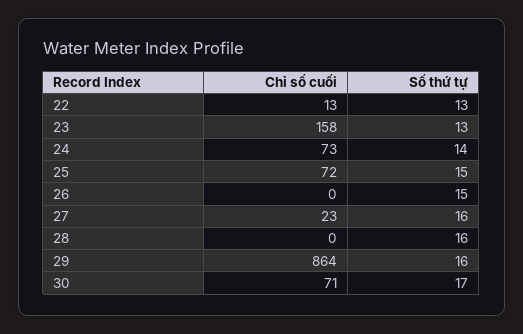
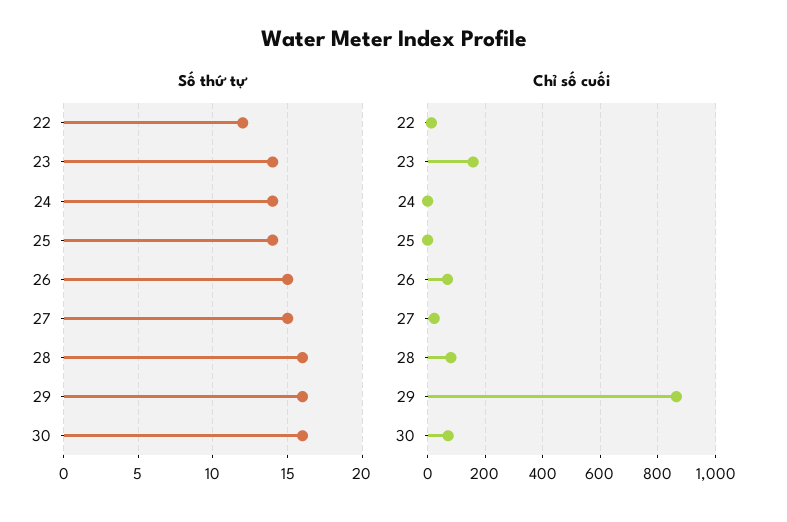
Số thứ tự, 22: 13 -> 12
Số thứ tự, 23: 13 -> 14
Chỉ số cuối, 24: 73 -> 0
Chỉ số cuối, 25: 72 -> 0
Số thứ tự, 25: 15 -> 14
Chỉ số cuối, 26: 0 -> 75
Số thứ tự, 27: 16 -> 15
Chỉ số cuối, 28: 0 -> 75
Số thứ tự, 30: 17 -> 16

